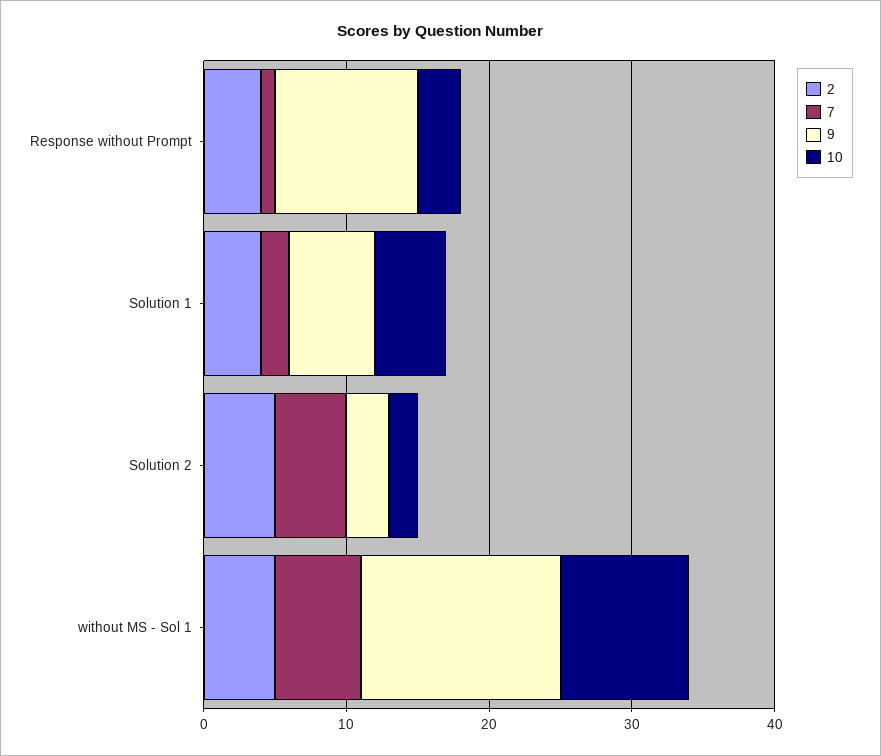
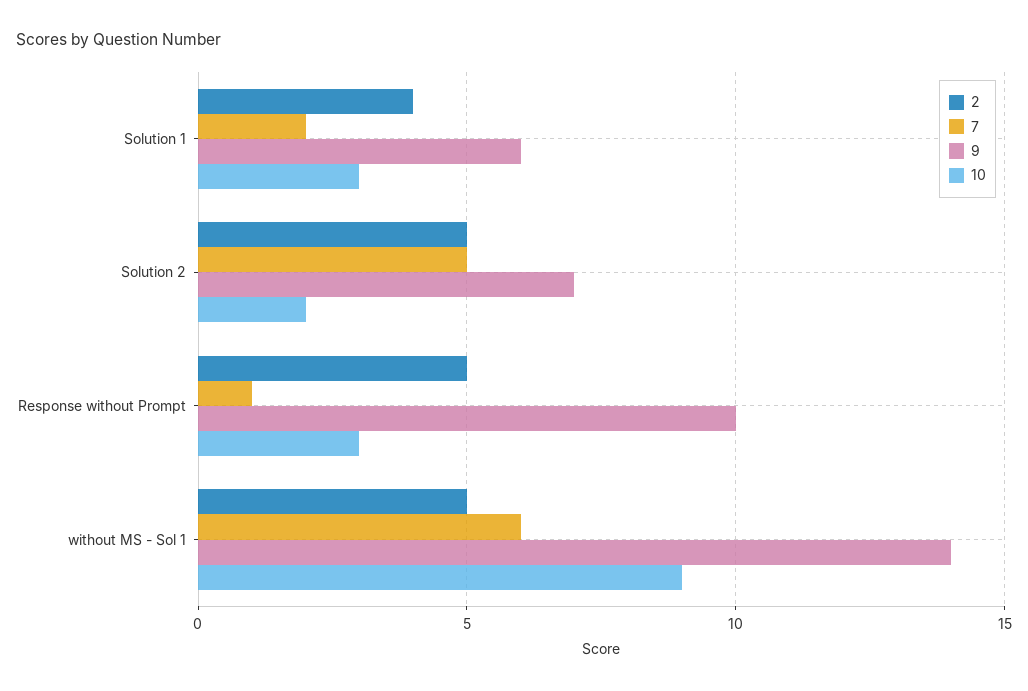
2, Response without Prompt: 4 -> 5
10, Solution 1: 5 -> 3
9, Solution 2: 3 -> 7

